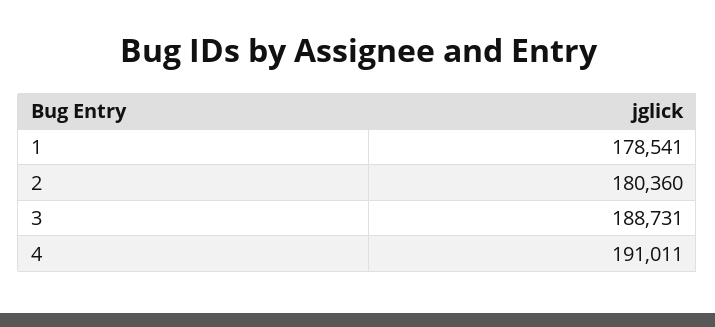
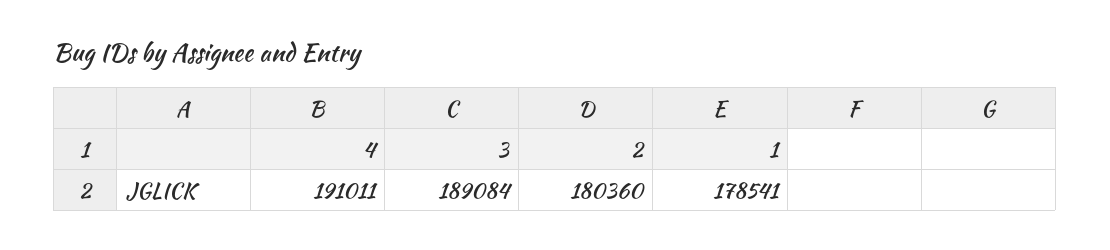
3: 188731 -> 189084

